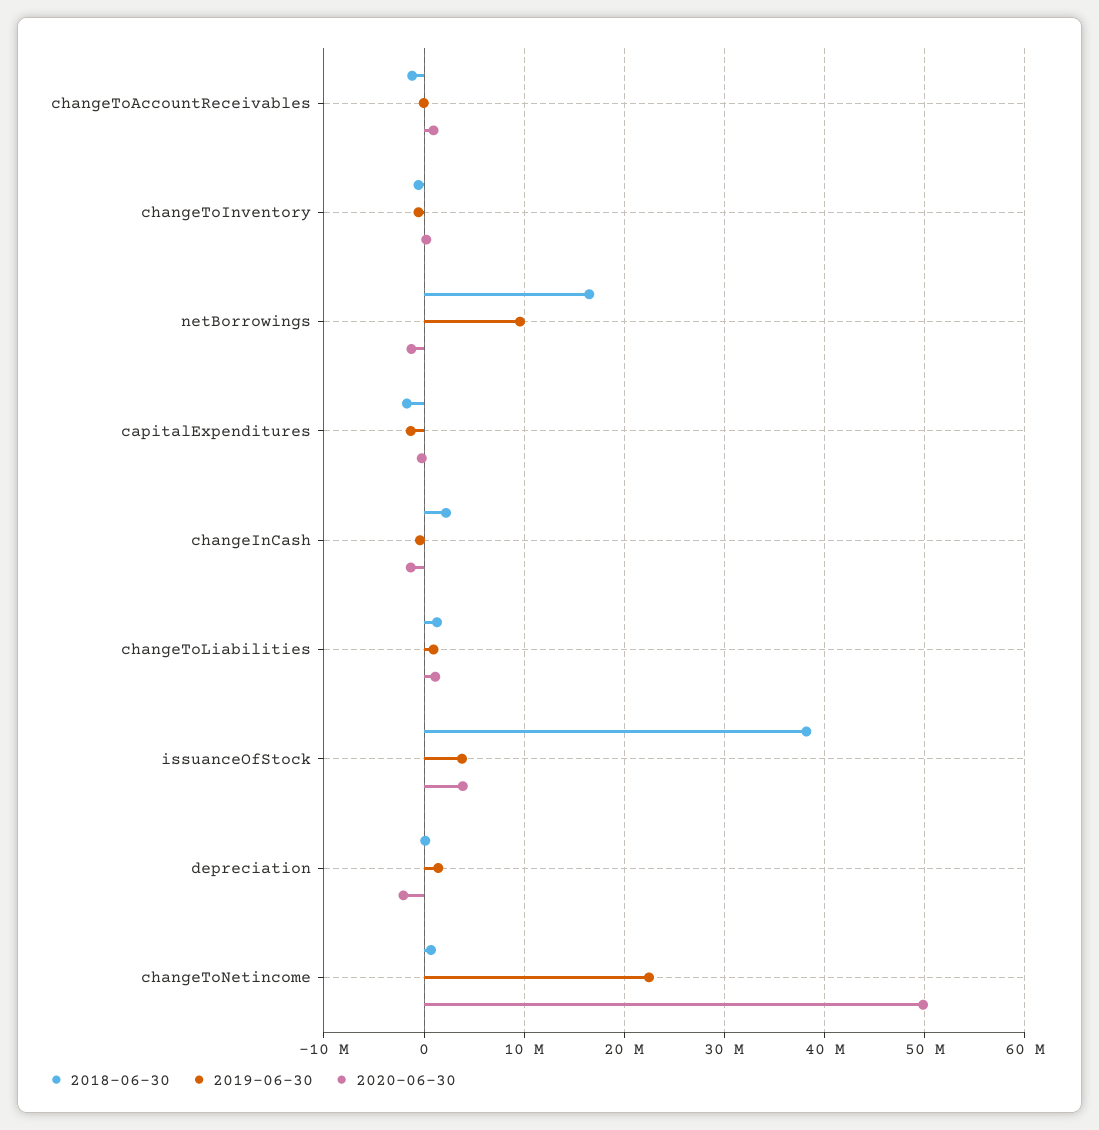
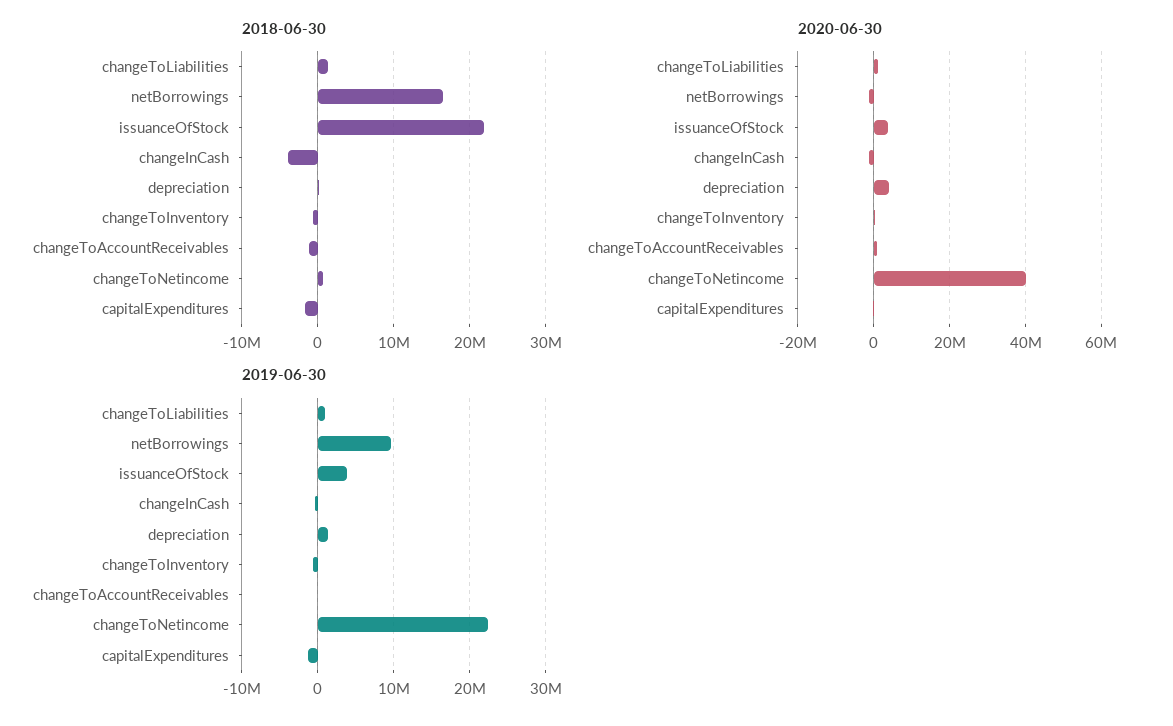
2018-06-30, changeInCash: 2000000 -> -4000000
2018-06-30, issuanceOfStock: 38000000 -> 22000000
2020-06-30, depreciation: -2000000 -> 4000000
2020-06-30, changeToNetincome: 50000000 -> 40000000

